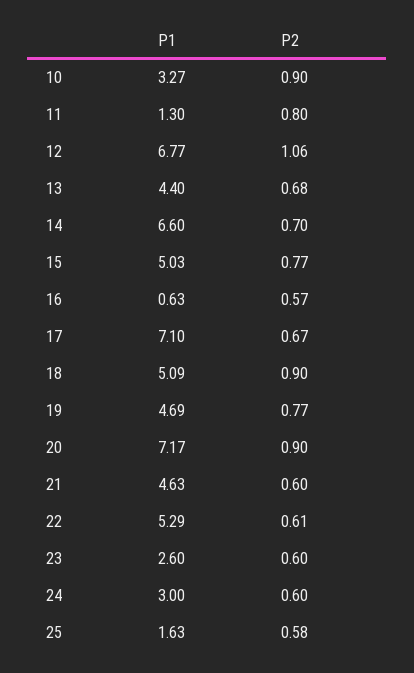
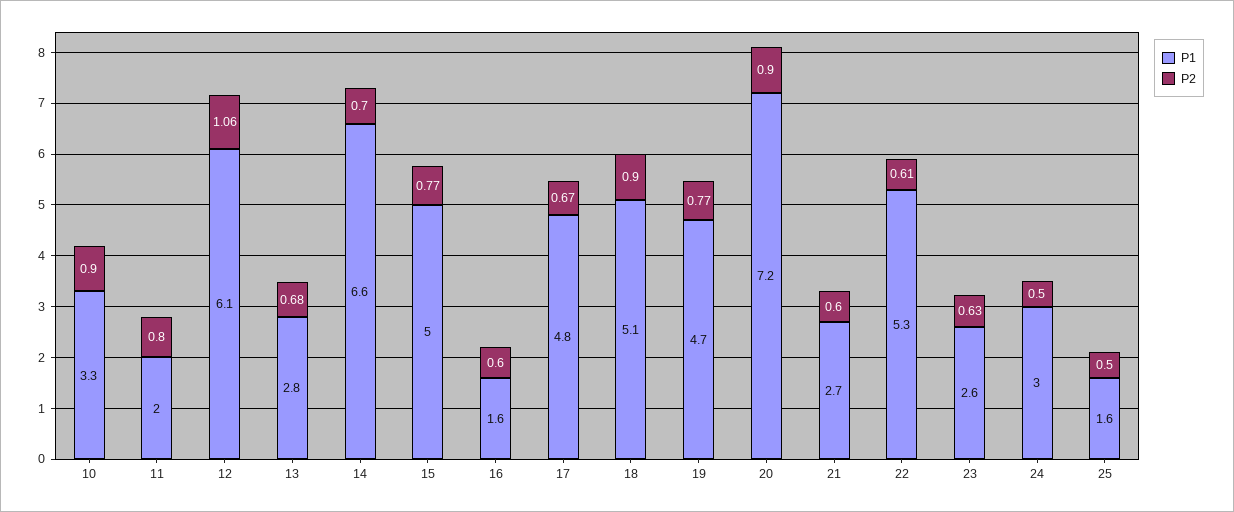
P1, 11: 1.3 -> 2
P1, 12: 6.77 -> 6.1
P1, 13: 4.4 -> 2.8
P1, 16: 0.63 -> 1.6
P2, 16: 0.57 -> 0.6
P1, 17: 7.1 -> 4.8
P1, 21: 4.63 -> 2.7
P2, 23: 0.6 -> 0.63
P2, 24: 0.6 -> 0.5
P2, 25: 0.58 -> 0.5

